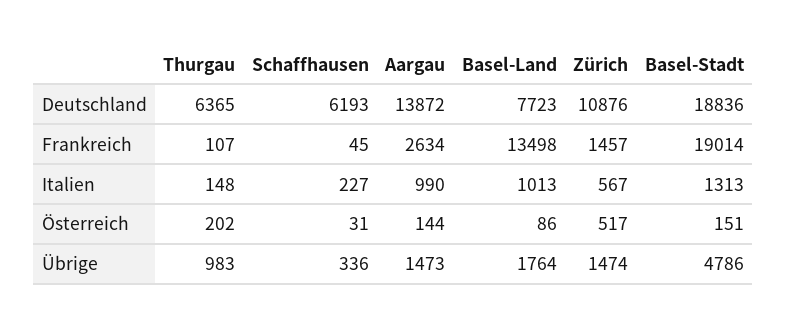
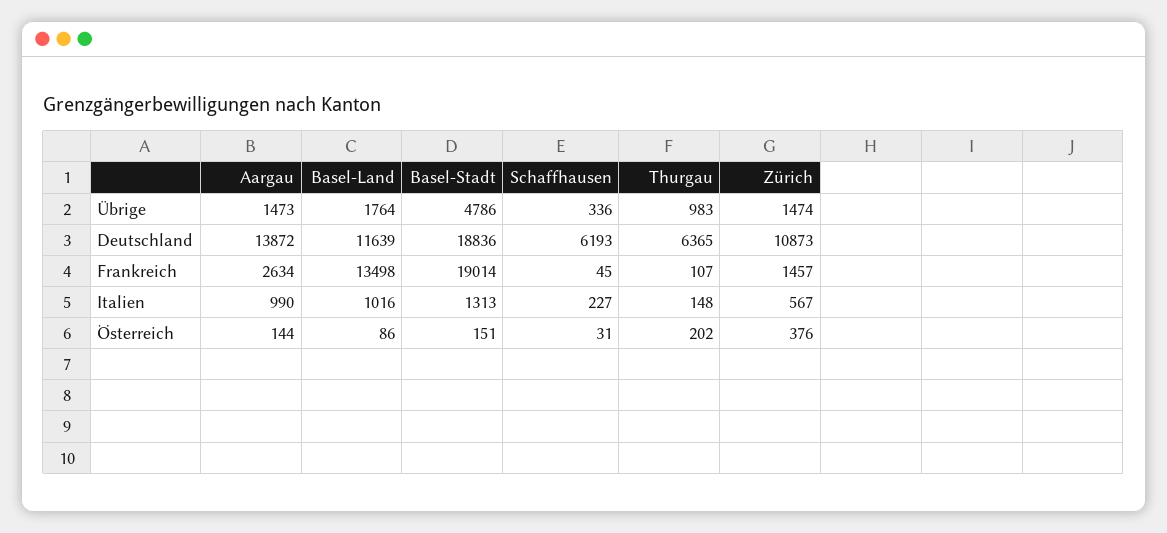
Basel-Land, Deutschland: 7723 -> 11639
Zürich, Deutschland: 10876 -> 10873
Basel-Land, Italien: 1013 -> 1016
Zürich, Österreich: 517 -> 376

